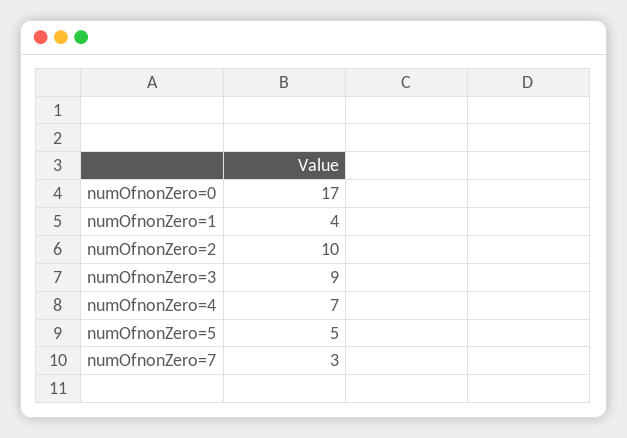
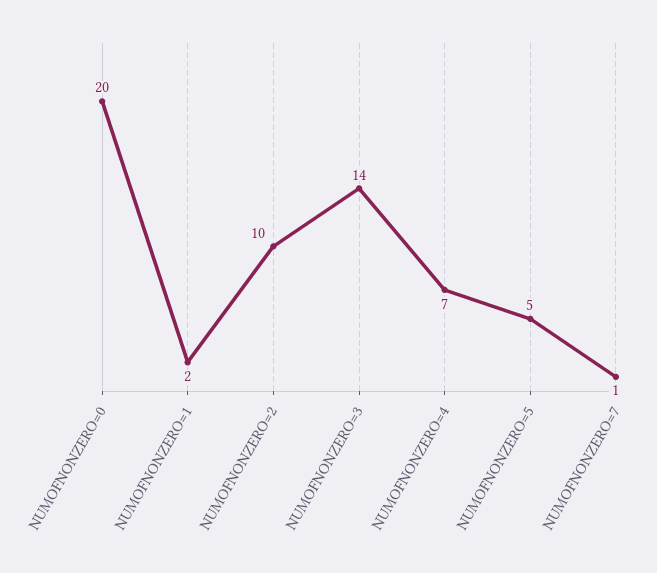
numOfnonZero=0: 17 -> 20
numOfnonZero=1: 4 -> 2
numOfnonZero=3: 9 -> 14
numOfnonZero=7: 3 -> 1

